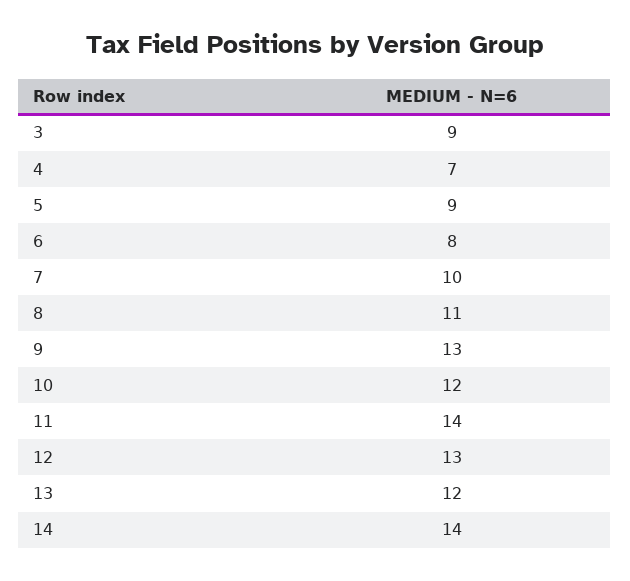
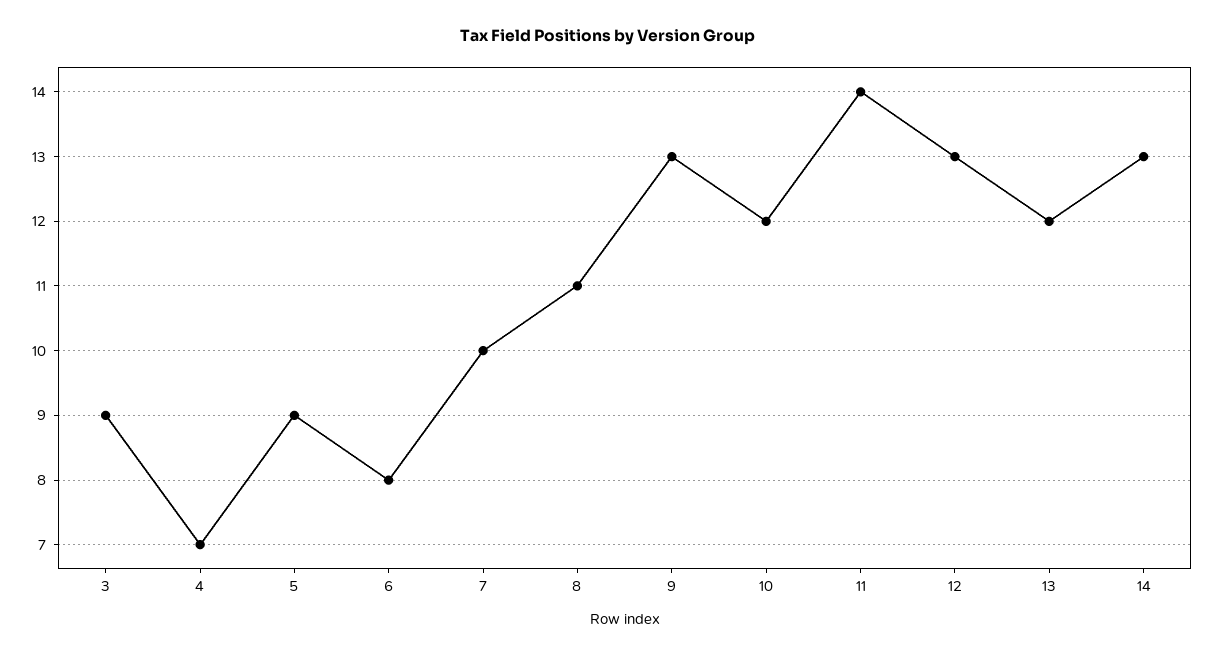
14: 14 -> 13

